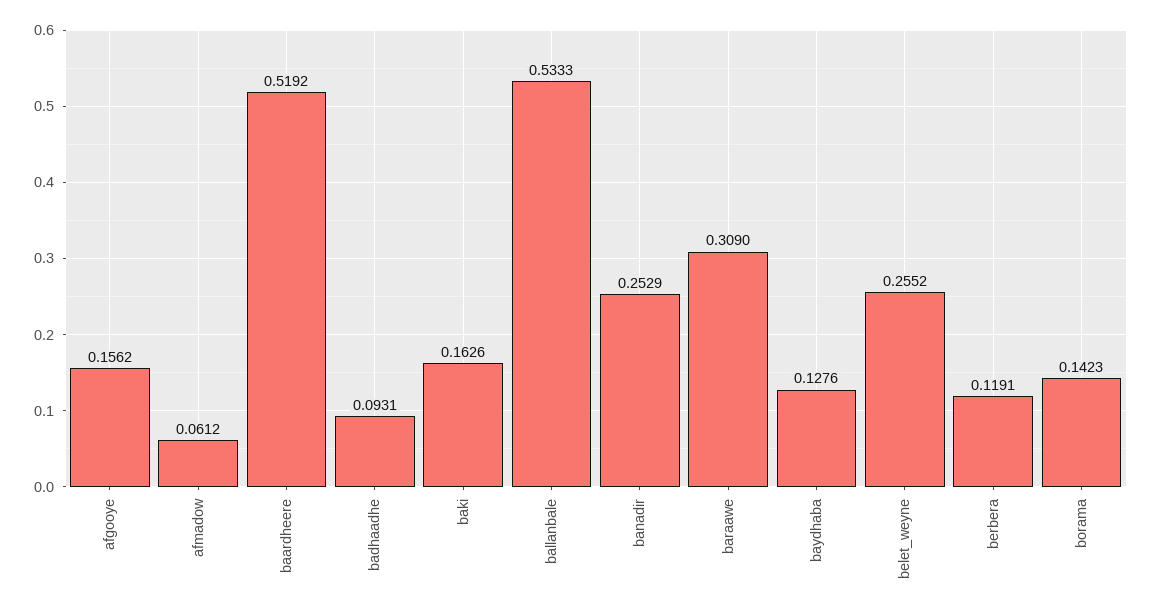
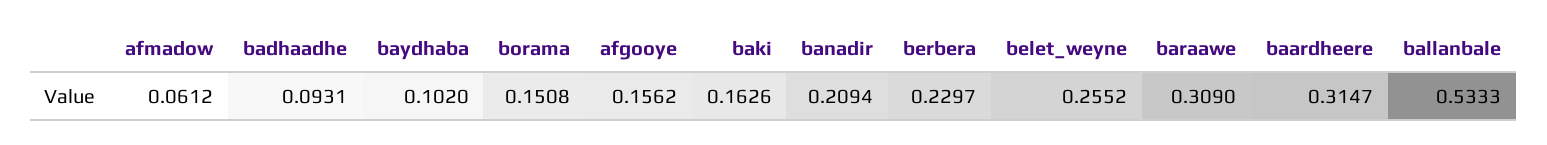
baardheere: 0.5192 -> 0.3147
banadir: 0.2529 -> 0.2094
baydhaba: 0.1276 -> 0.102
berbera: 0.1191 -> 0.2297
borama: 0.1423 -> 0.1508

